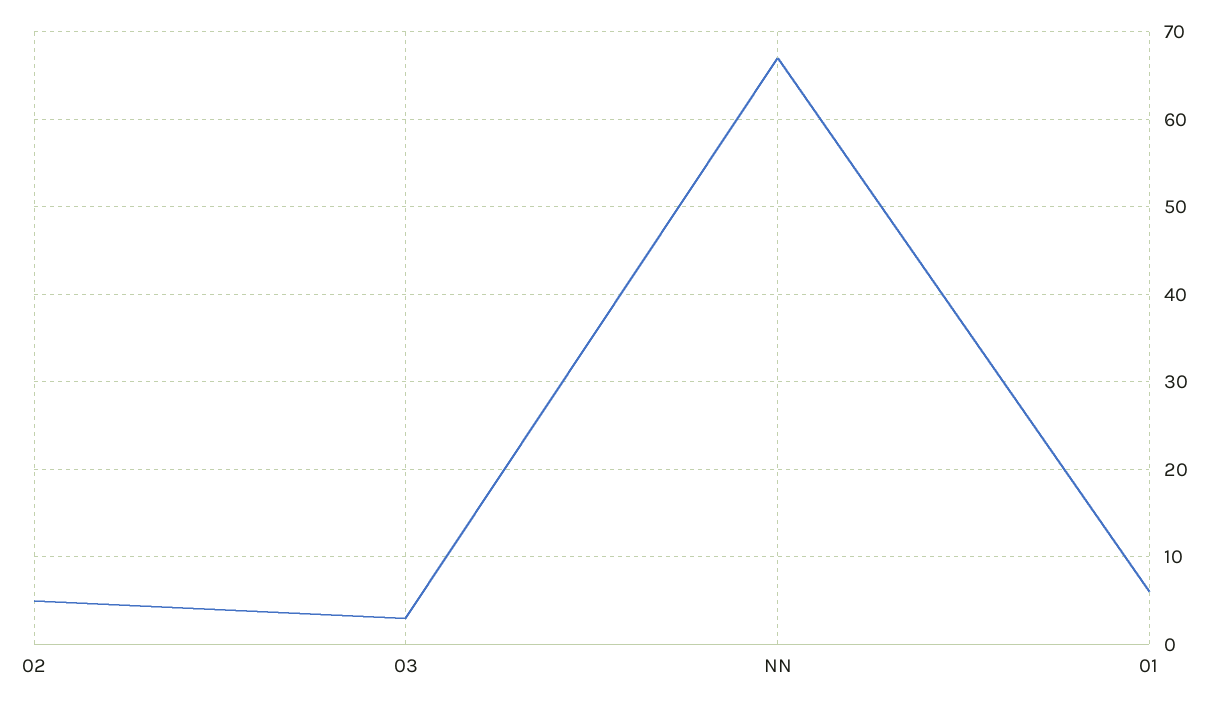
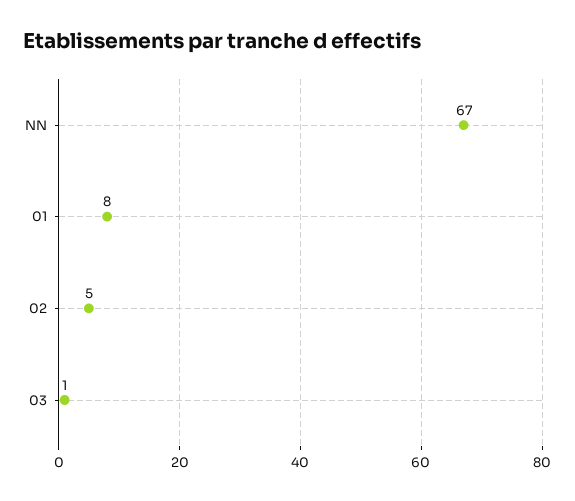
03: 3 -> 1
01: 6 -> 8

